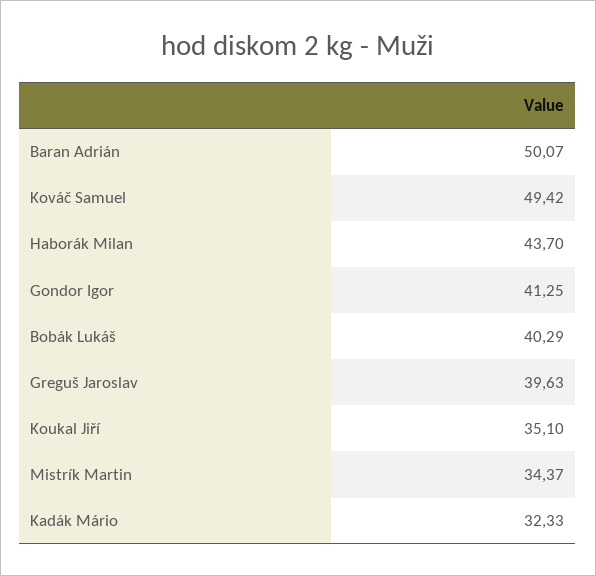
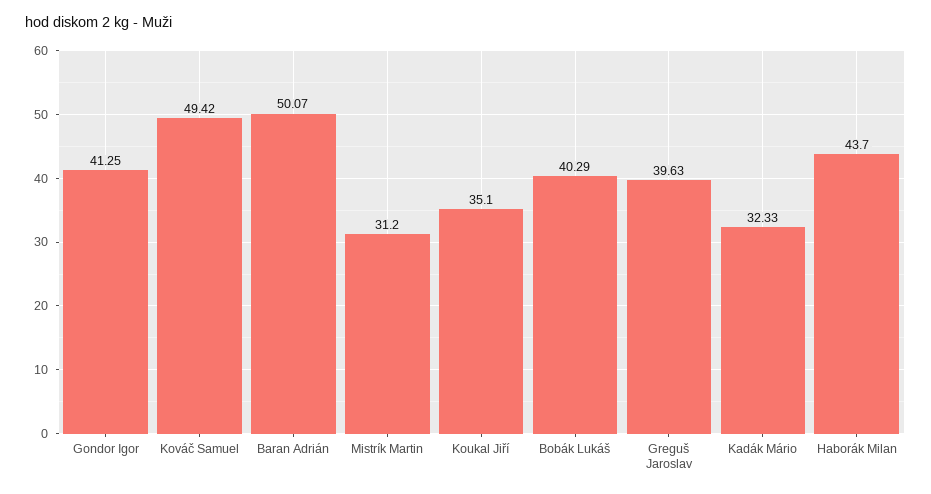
Mistrík Martin: 34.37 -> 31.2

